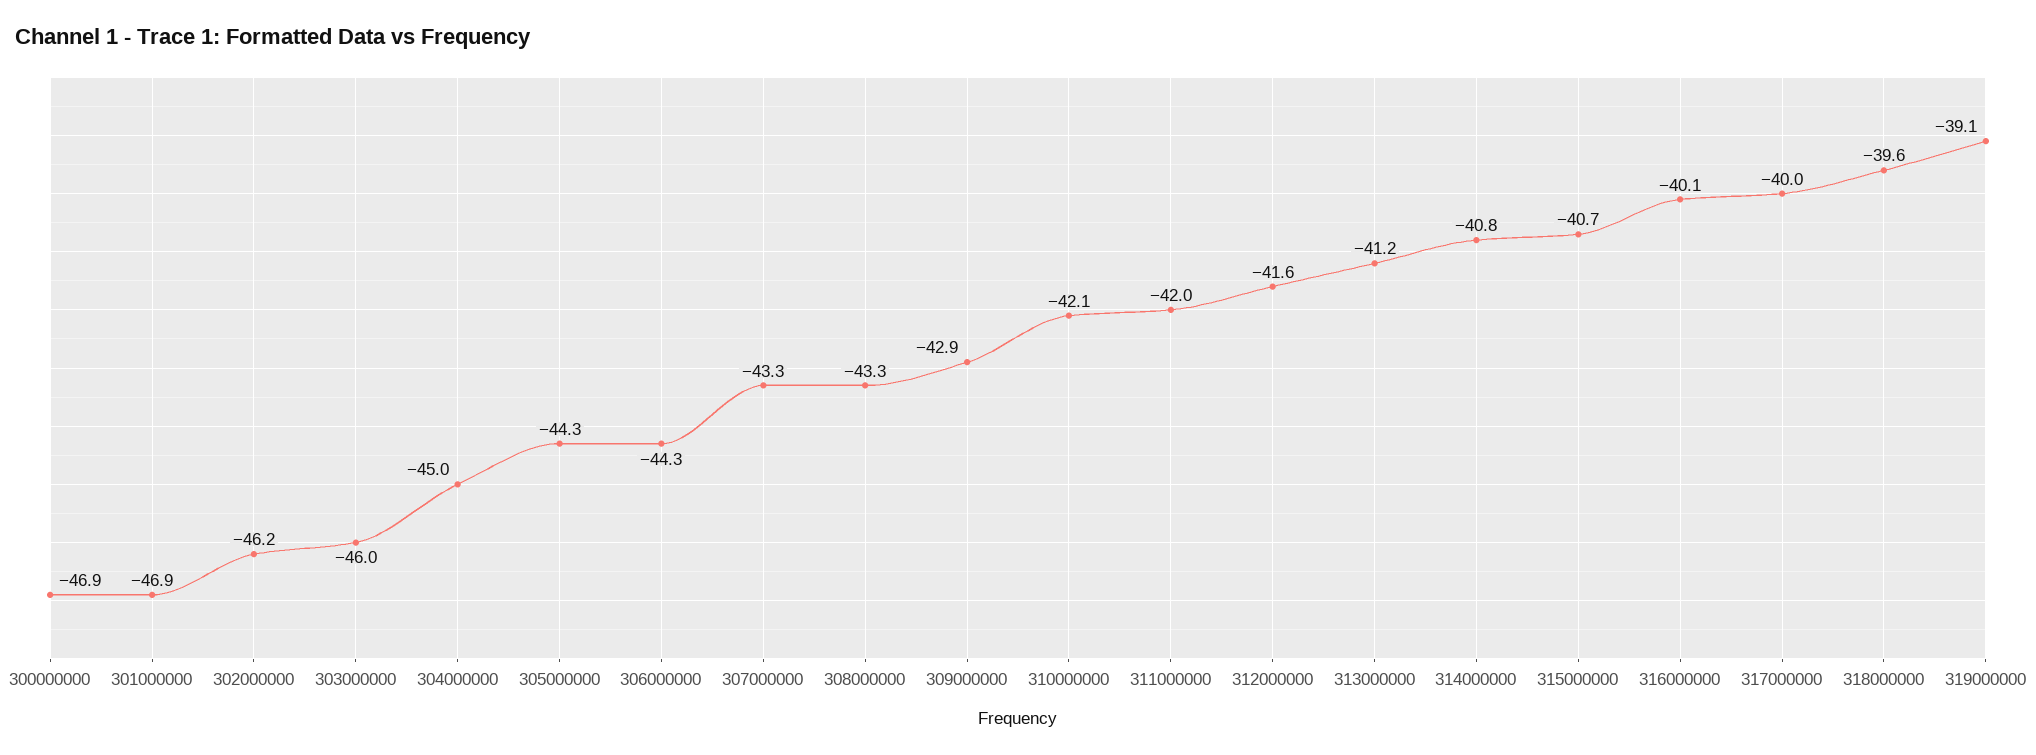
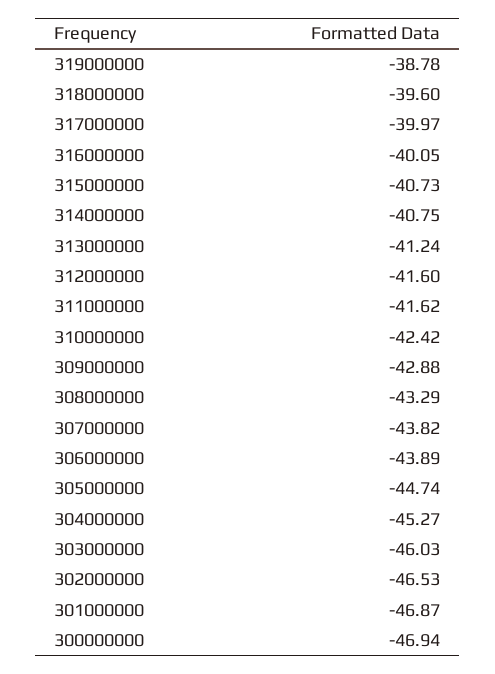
302000000: -46.2 -> -46.53
304000000: -45 -> -45.27
305000000: -44.3 -> -44.74
306000000: -44.3 -> -43.89
307000000: -43.3 -> -43.82
310000000: -42.1 -> -42.42
311000000: -42 -> -41.62
319000000: -39.1 -> -38.78

